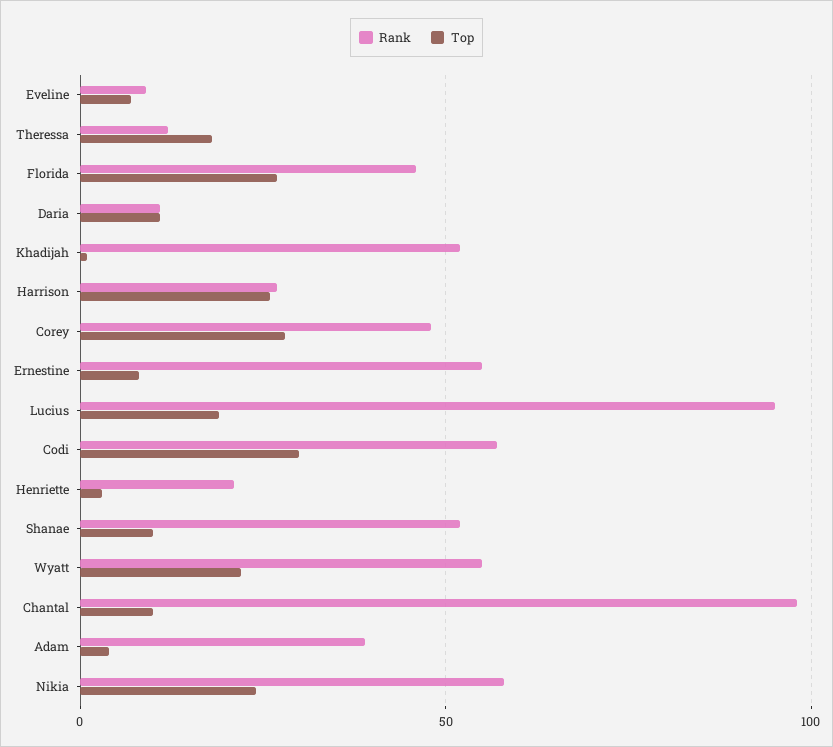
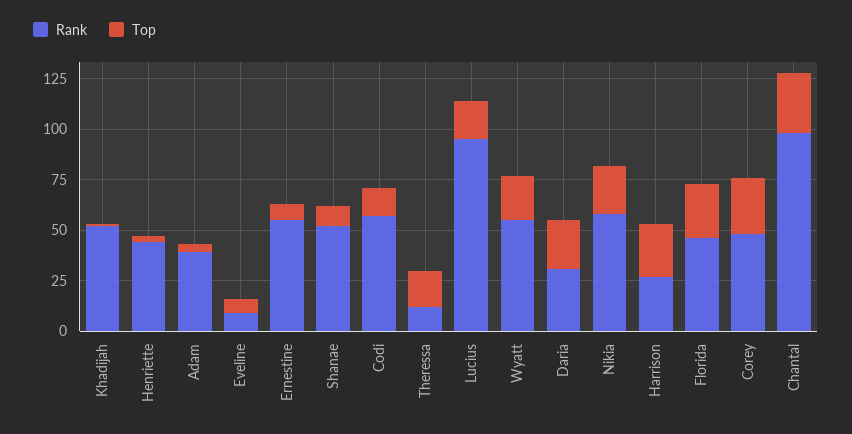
Rank, Daria: 10 -> 30
Top, Daria: 10 -> 25
Top, Codi: 30 -> 15
Rank, Henriette: 20 -> 45
Top, Chantal: 10 -> 30

